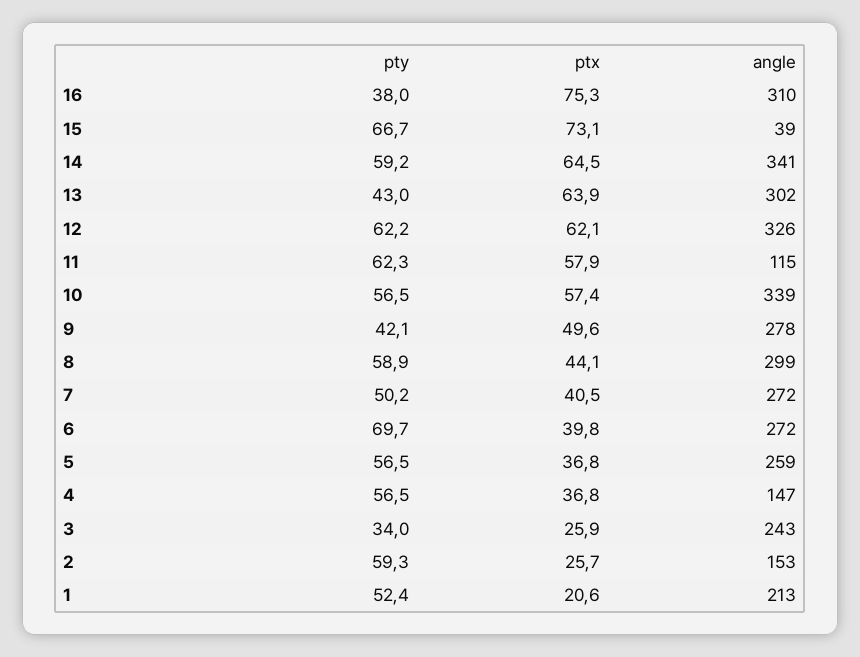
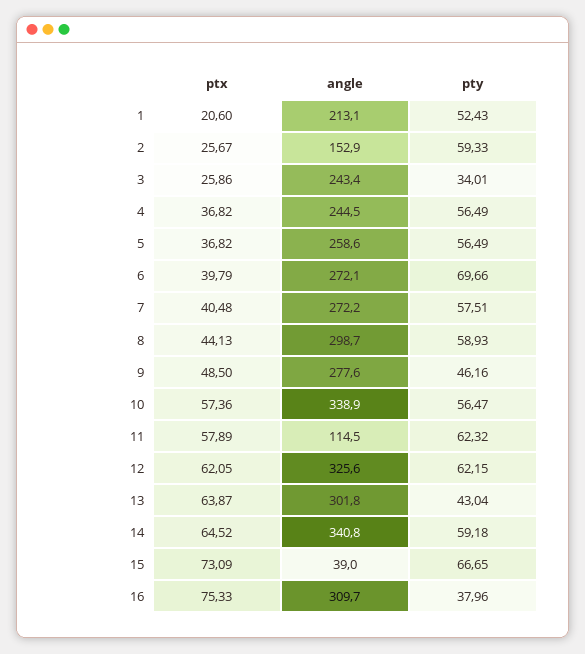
pty, 9: 42.1 -> 46.16
ptx, 9: 49.6 -> 48.5
pty, 7: 50.2 -> 57.51
angle, 4: 147 -> 244.5

